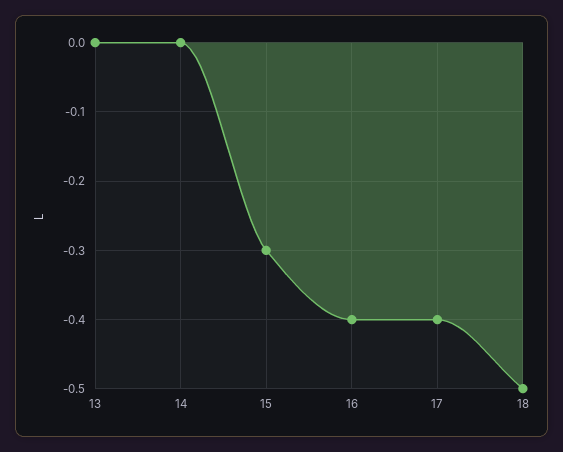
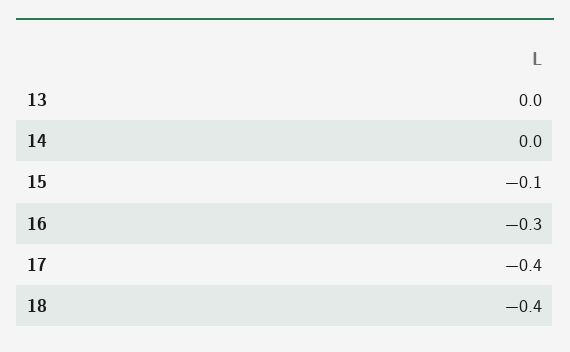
15: -0.3 -> -0.1
16: -0.4 -> -0.3
18: -0.5 -> -0.4

